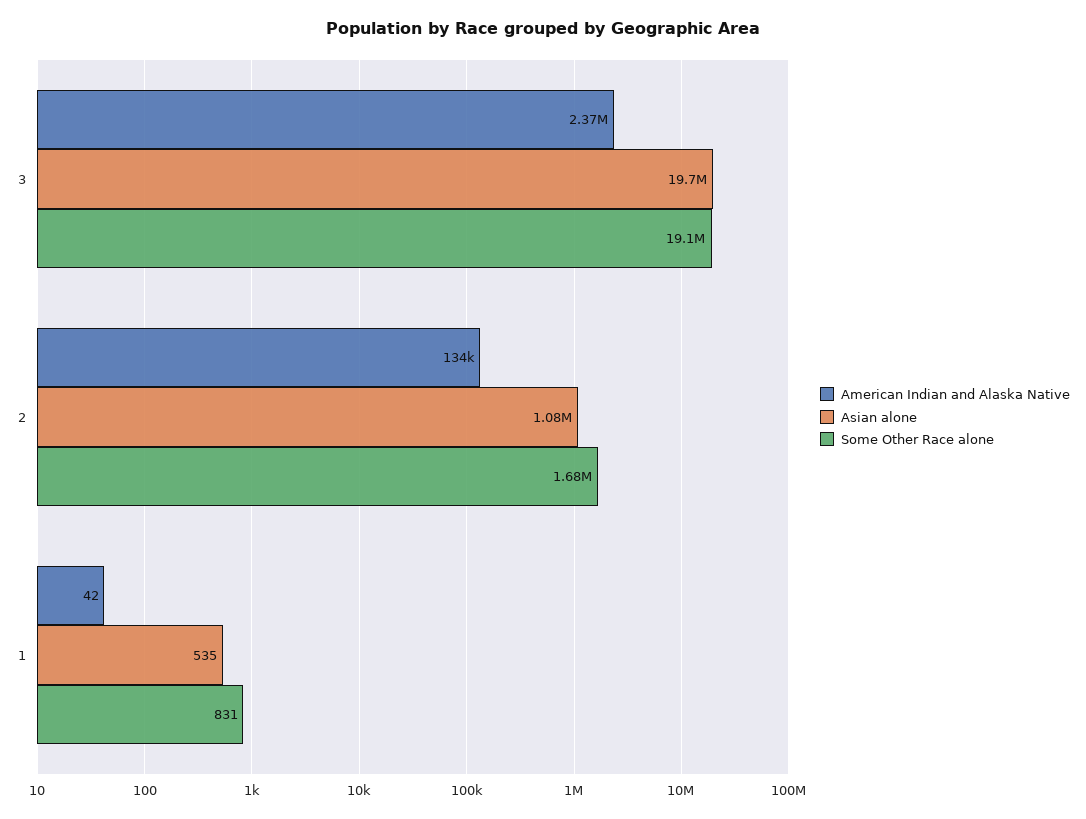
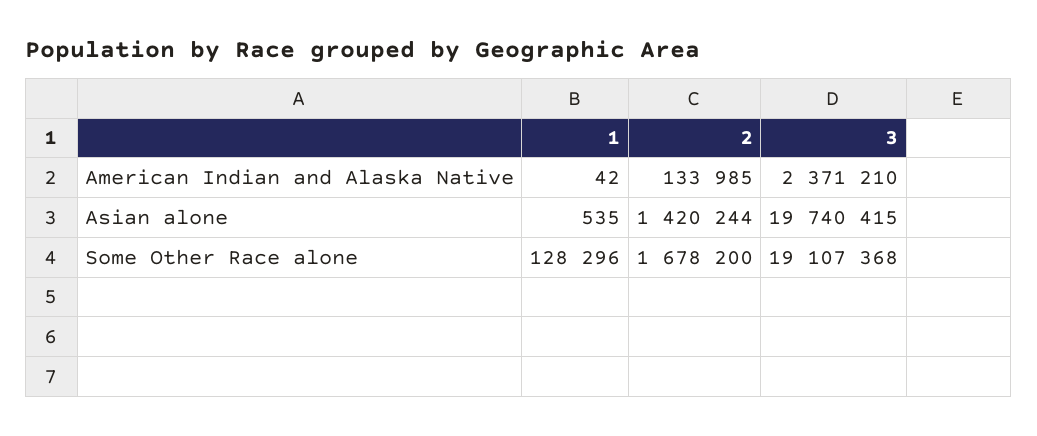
Asian alone, 2: 1080000 -> 1420244
Some Other Race alone, 1: 831 -> 128296

